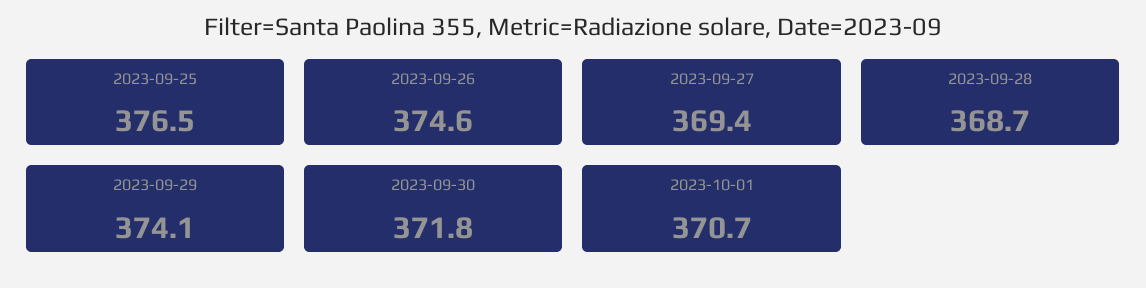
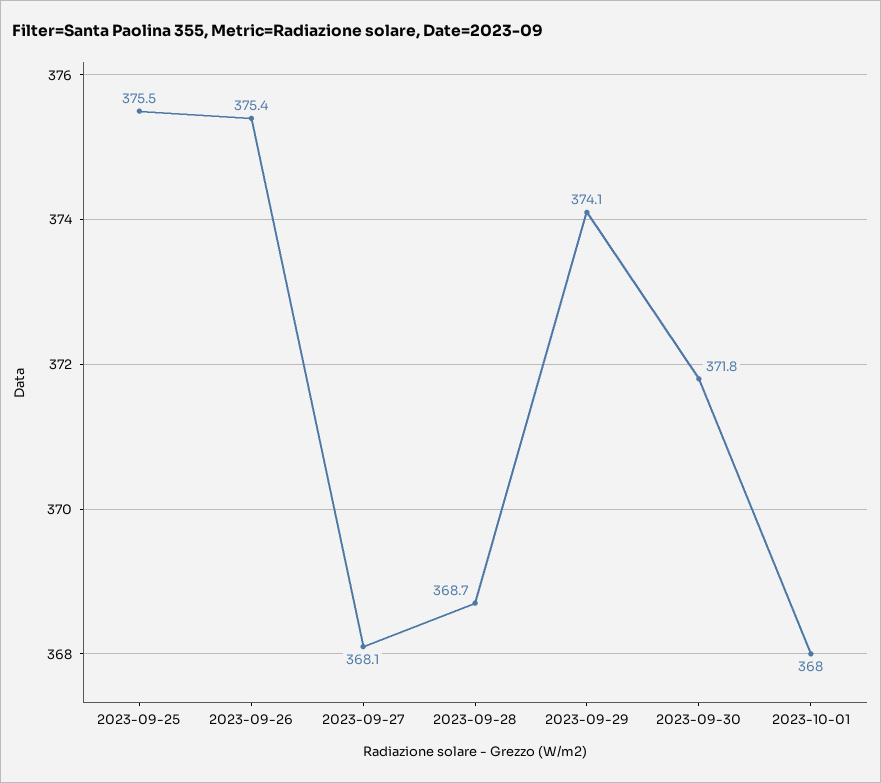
2023-09-25: 376.5 -> 375.5
2023-09-26: 374.6 -> 375.4
2023-09-27: 369.4 -> 368.1
2023-10-01: 370.7 -> 368

